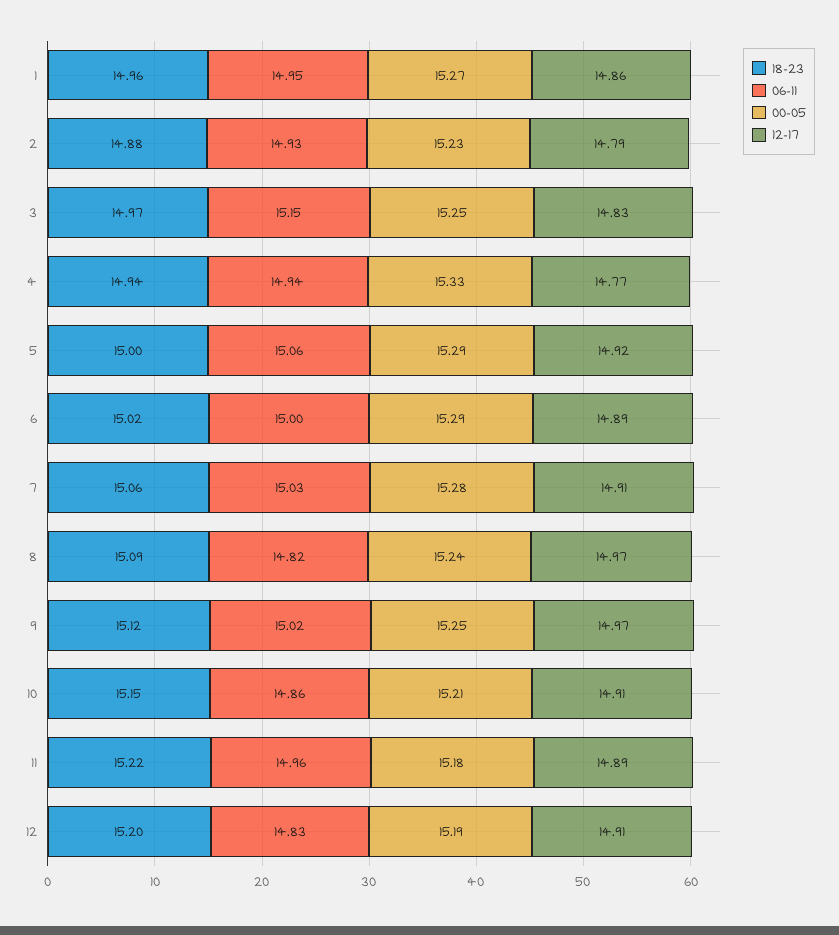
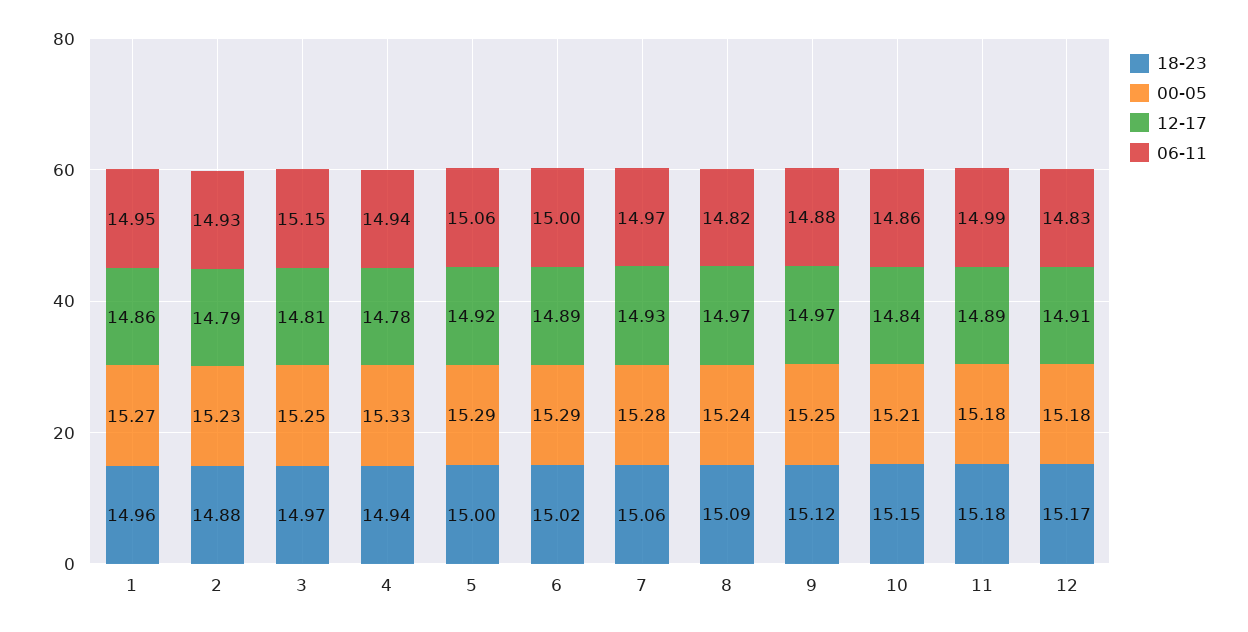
12-17, 3: 14.83 -> 14.81
12-17, 4: 14.77 -> 14.78
06-11, 7: 15.03 -> 14.97
12-17, 7: 14.91 -> 14.93
06-11, 9: 15.02 -> 14.88
12-17, 10: 14.91 -> 14.84
18-23, 11: 15.22 -> 15.18
06-11, 11: 14.96 -> 14.99
18-23, 12: 15.2 -> 15.17
00-05, 12: 15.19 -> 15.18

